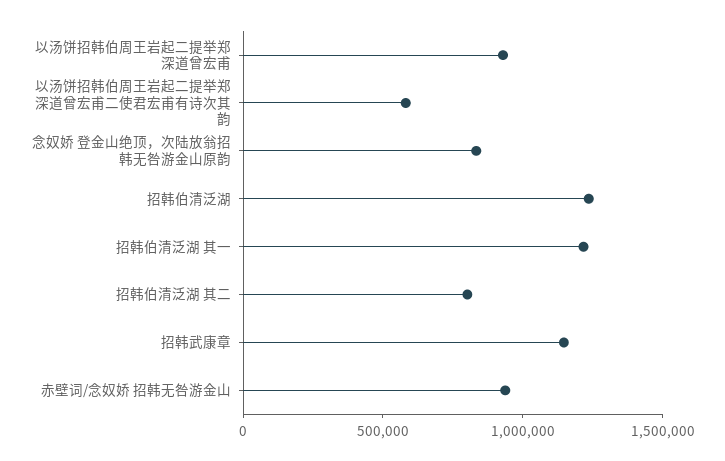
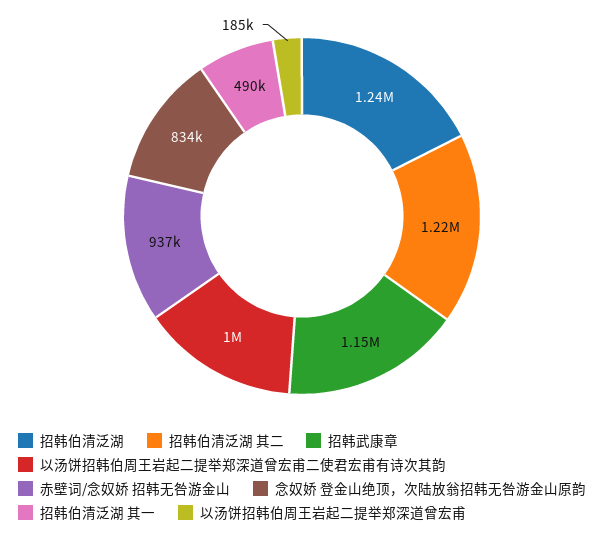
以汤饼招韩伯周王岩起二提举郑深道曾宏甫: 900000 -> 185000
以汤饼招韩伯周王岩起二提举郑深道曾宏甫二使君宏甫有诗次其韵: 600000 -> 1000000
招韩伯清泛湖 其一: 1200000 -> 490000
招韩伯清泛湖 其二: 800000 -> 1220000

